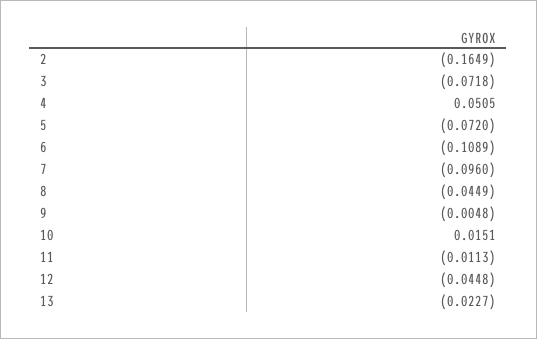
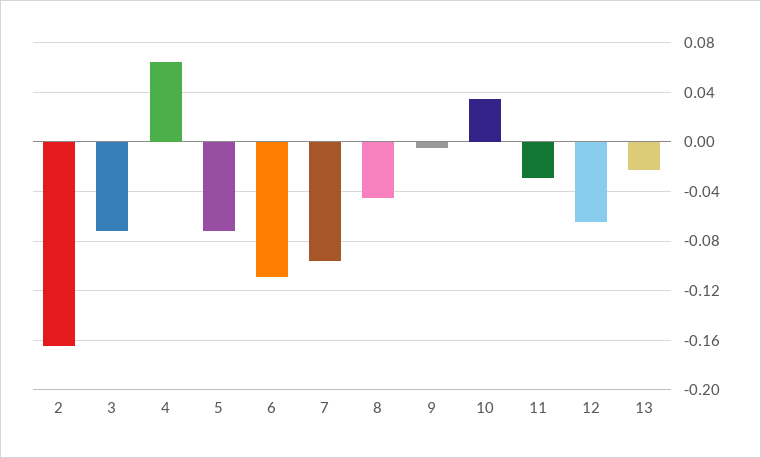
4: 0.0505 -> 0.065
10: 0.0151 -> 0.035
11: -0.0113 -> -0.03
12: -0.0448 -> -0.065

